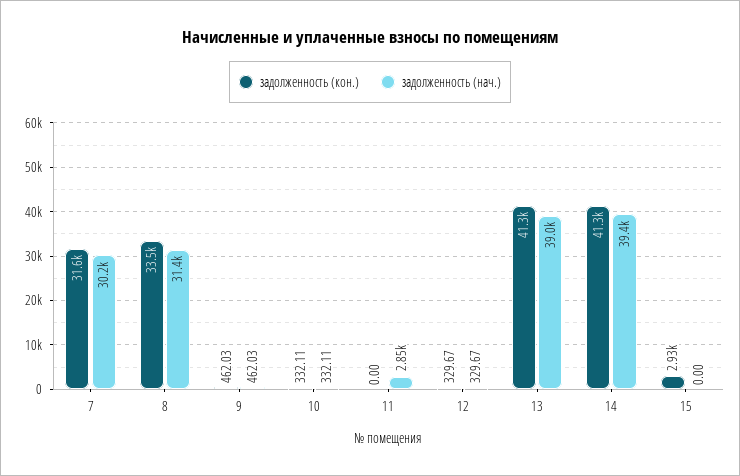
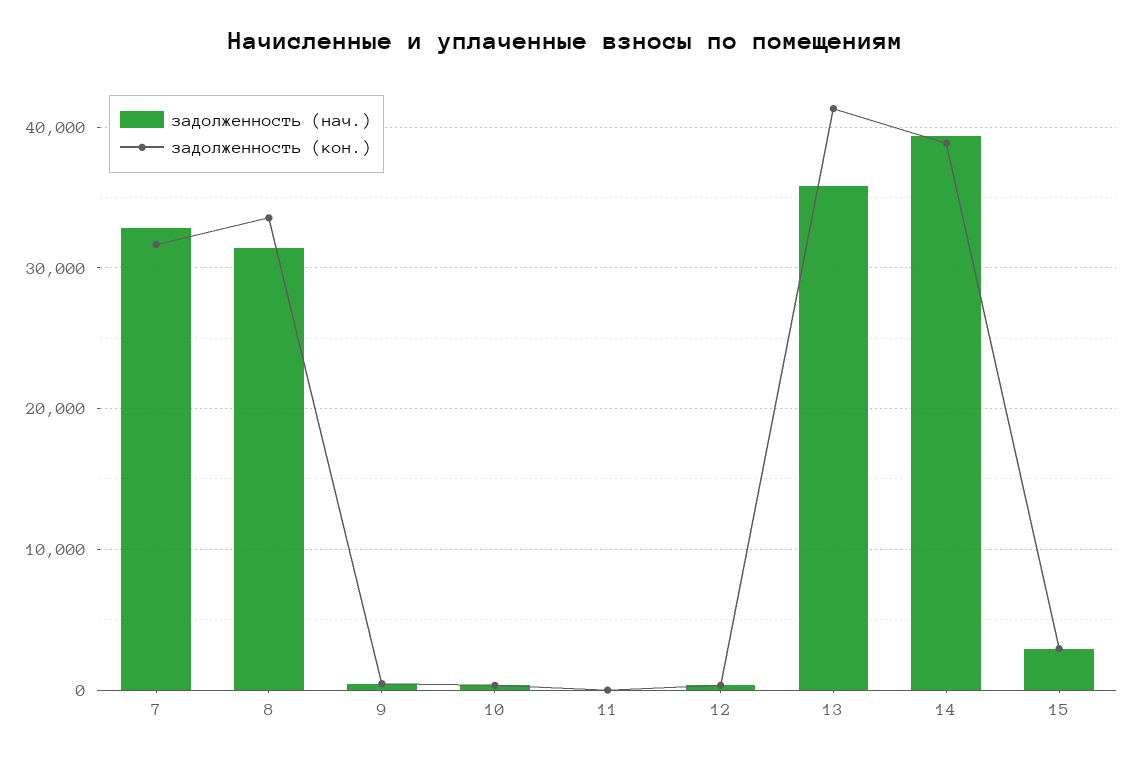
задолженность (нач.), 7: 30200 -> 33000
задолженность (нач.), 11: 2850 -> 0
задолженность (нач.), 13: 39000 -> 36000
задолженность (кон.), 14: 41300 -> 39000
задолженность (нач.), 15: 0 -> 3000

